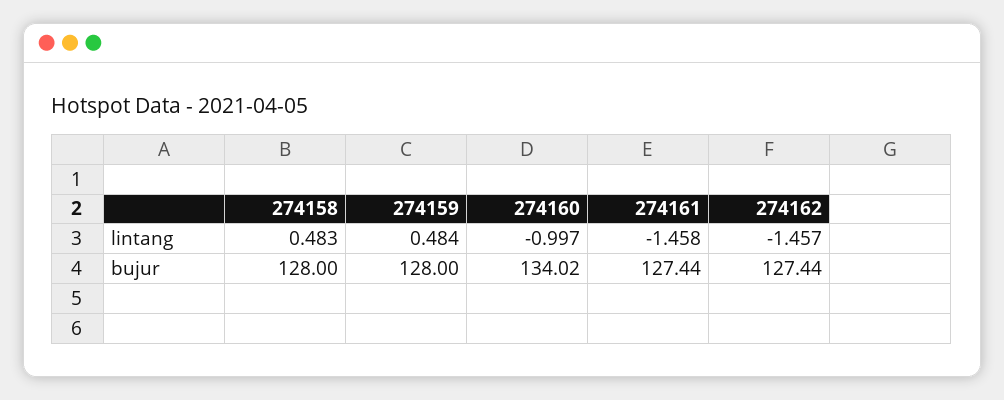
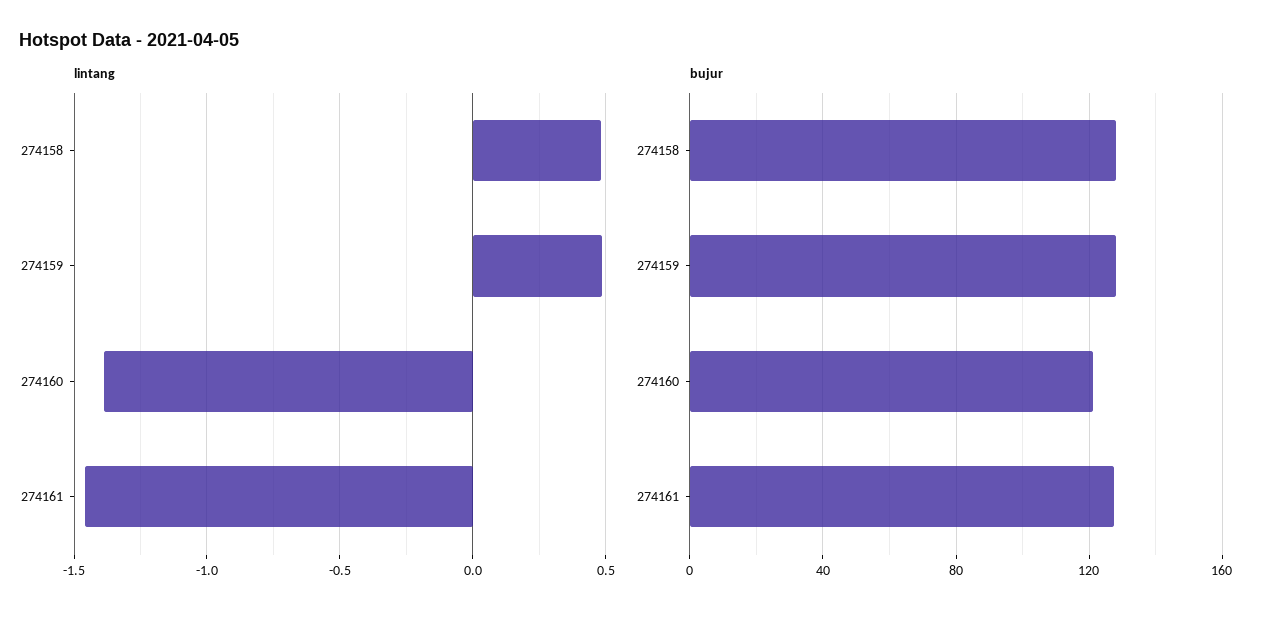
lintang, 274160: -0.997 -> -1.4
lintang, 274162: -1.457 -> none
bujur, 274160: 134.02 -> 120
bujur, 274162: 127.44 -> none

